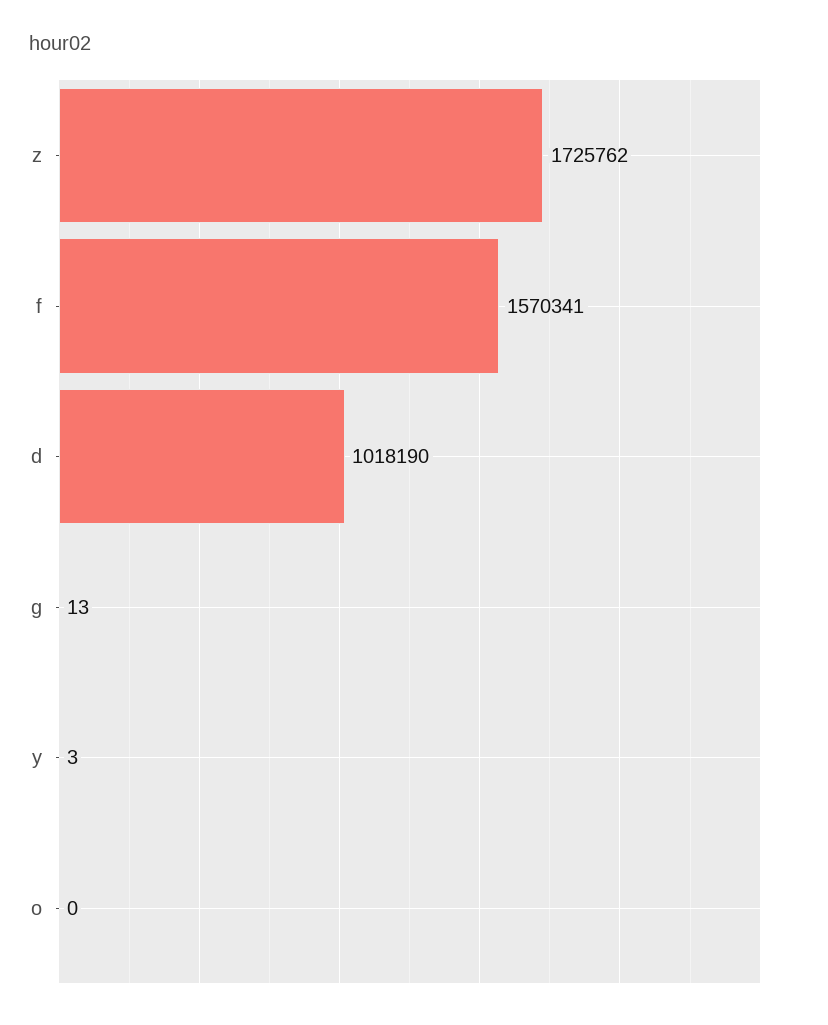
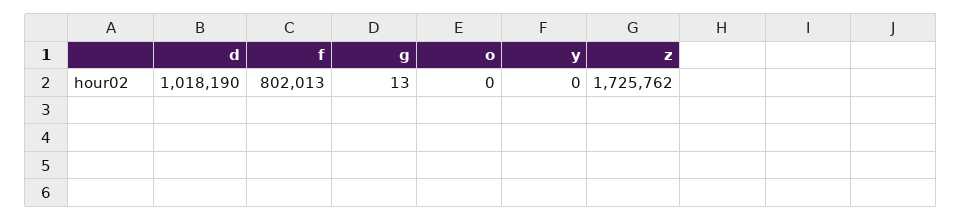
f: 1570341 -> 802013
y: 3 -> 0

